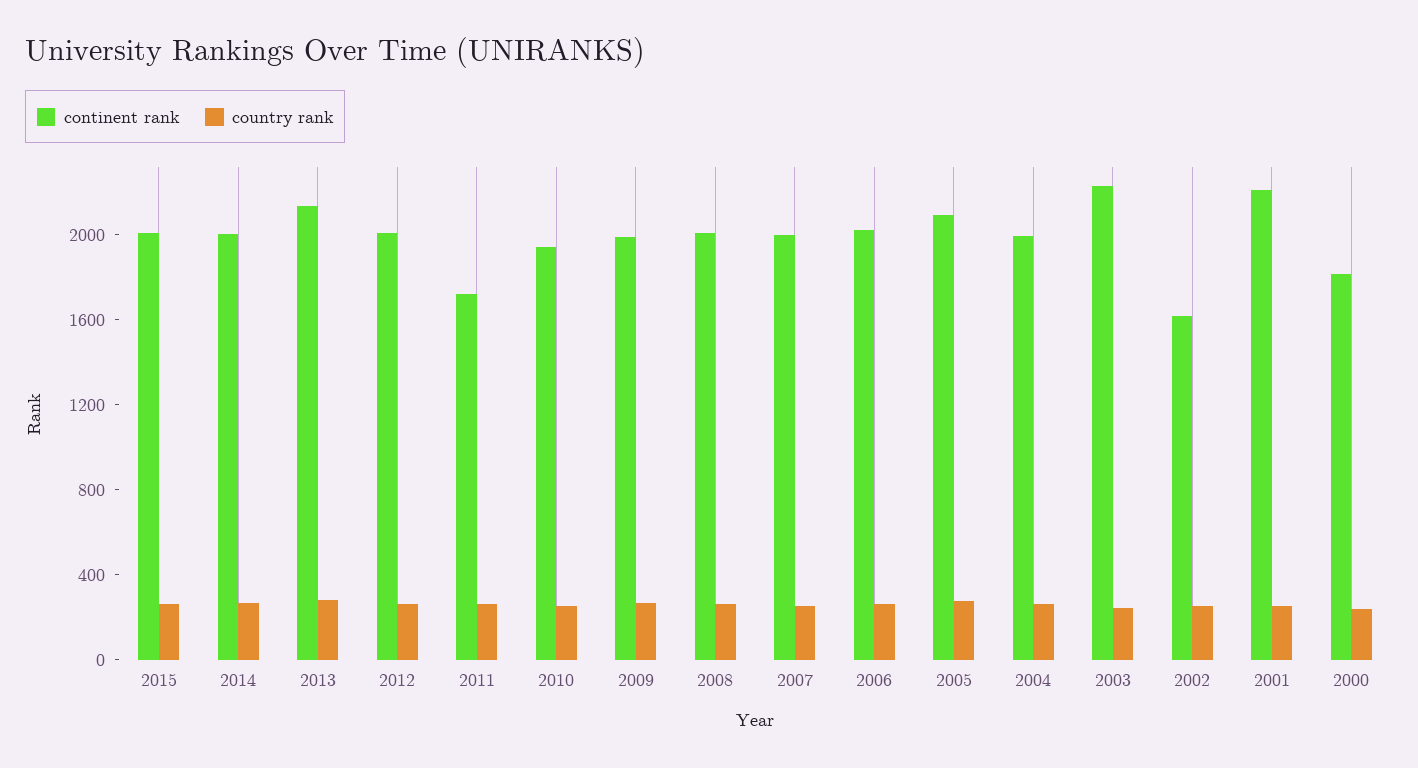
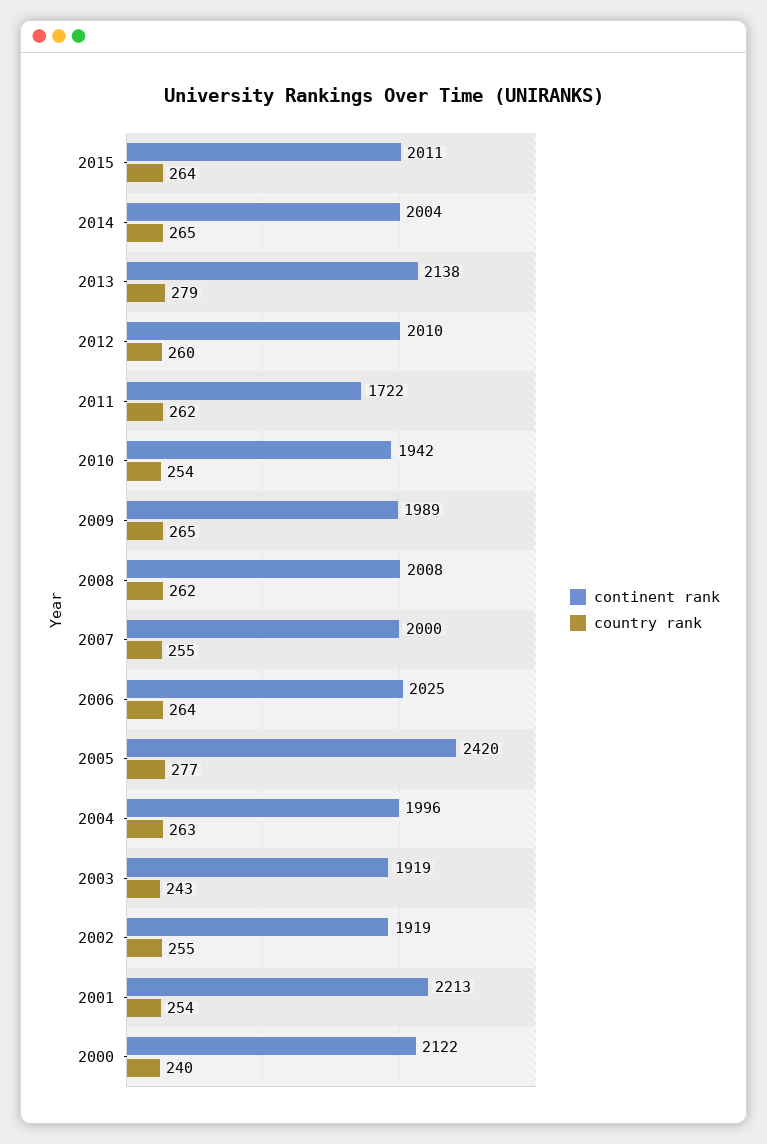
continent rank, 2005: 2100 -> 2420
continent rank, 2003: 2200 -> 1919
continent rank, 2002: 1600 -> 1919
continent rank, 2000: 1800 -> 2122

